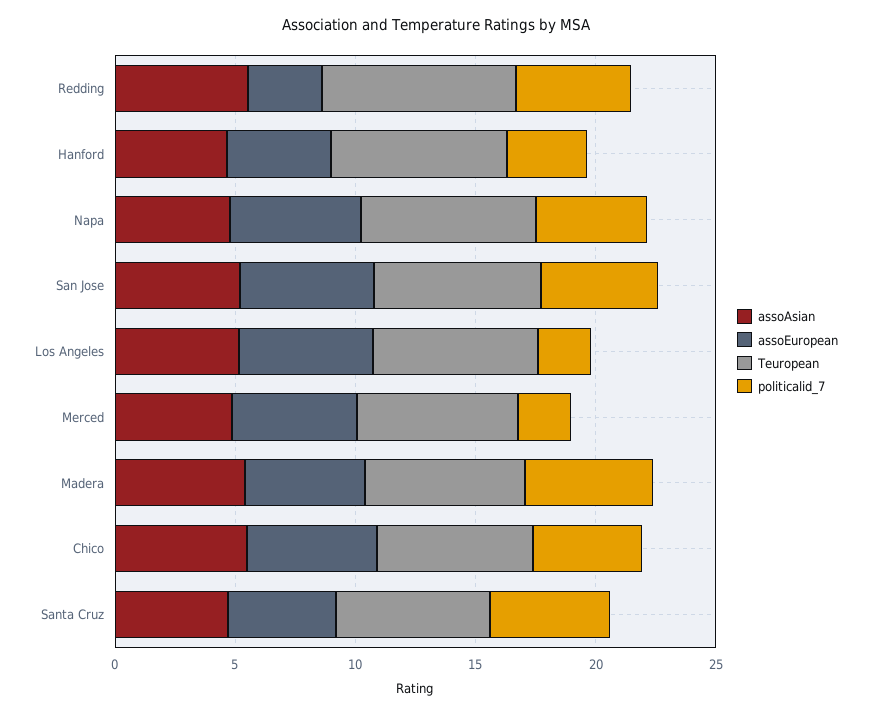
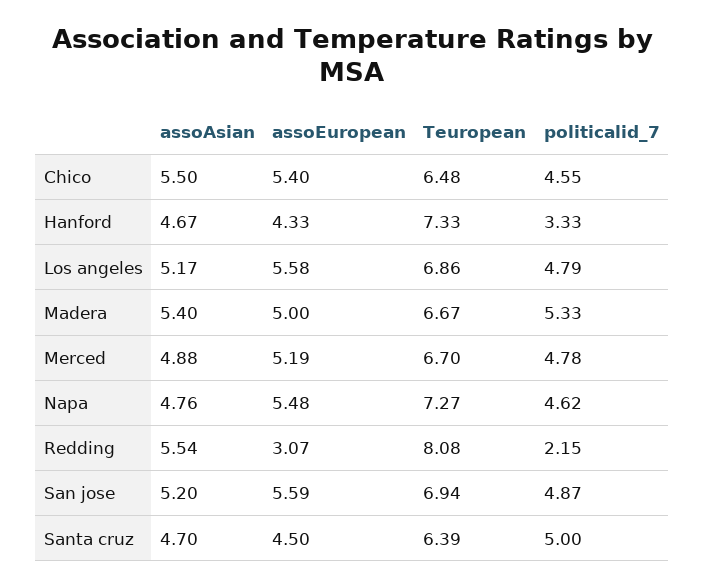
politicalid_7, Redding: 5 -> 2.15
politicalid_7, Los Angeles: 2 -> 4.79
politicalid_7, Merced: 2 -> 4.78

